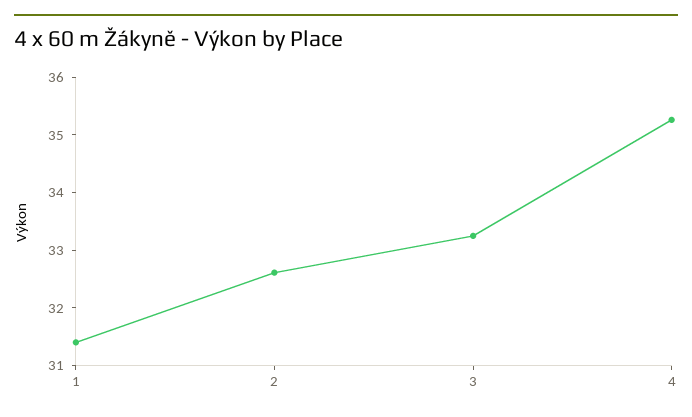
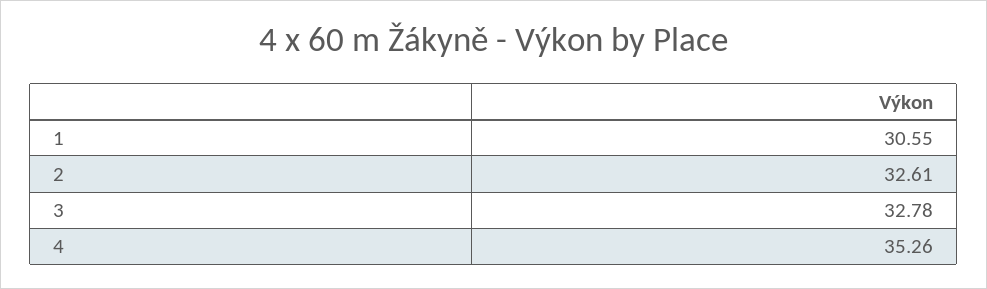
1: 31.4 -> 30.55
3: 33.2 -> 32.78

